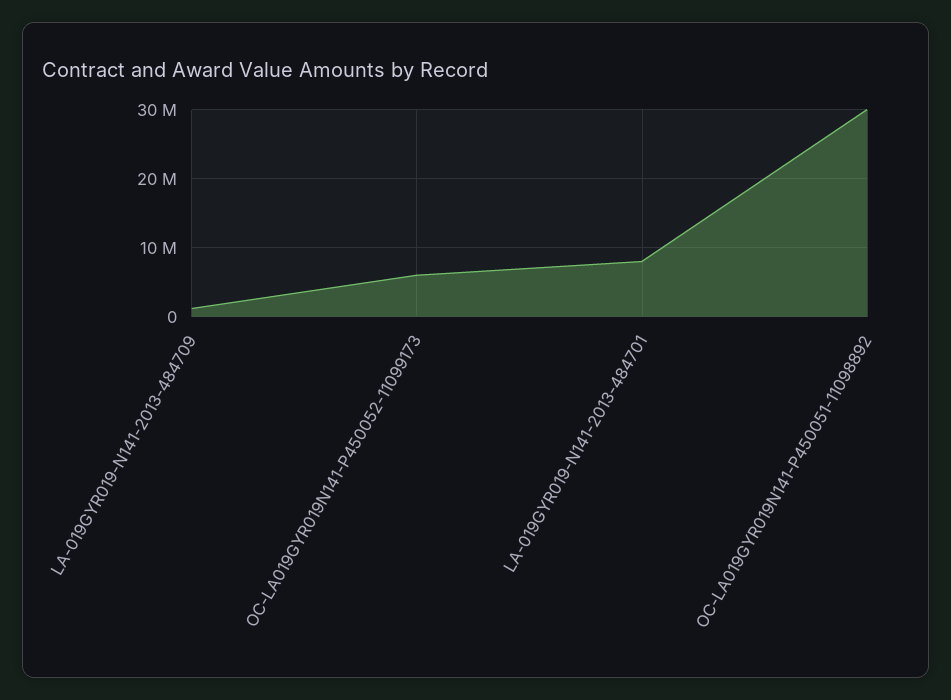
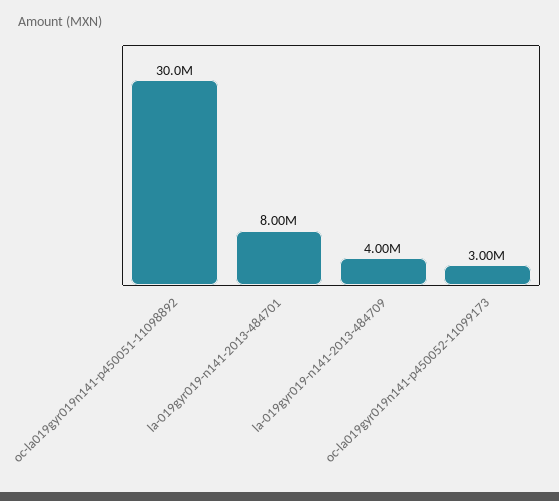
LA-019GYR019-N141-2013-484709: 1000000 -> 4000000
OC-LA019GYR019N141-P450052-11099173: 6000000 -> 3000000

